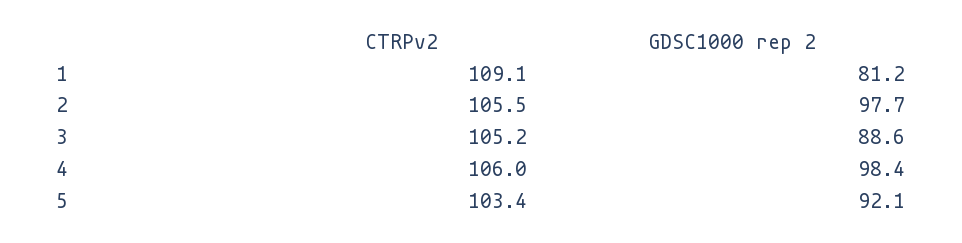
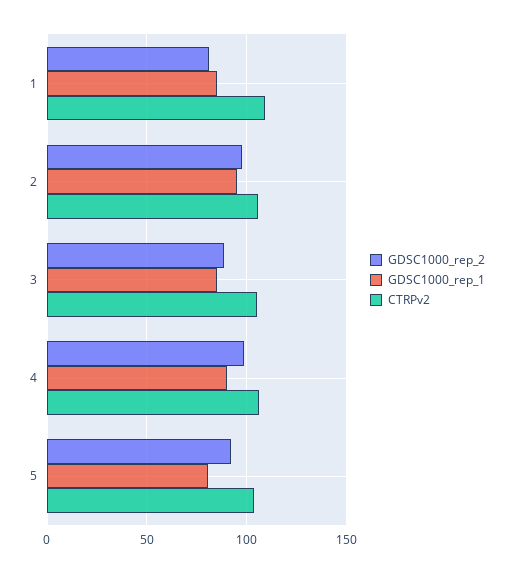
GDSC1000_rep_1, 1: none -> 85
GDSC1000_rep_1, 2: none -> 95
GDSC1000_rep_1, 3: none -> 85
GDSC1000_rep_1, 4: none -> 90
GDSC1000_rep_1, 5: none -> 80

